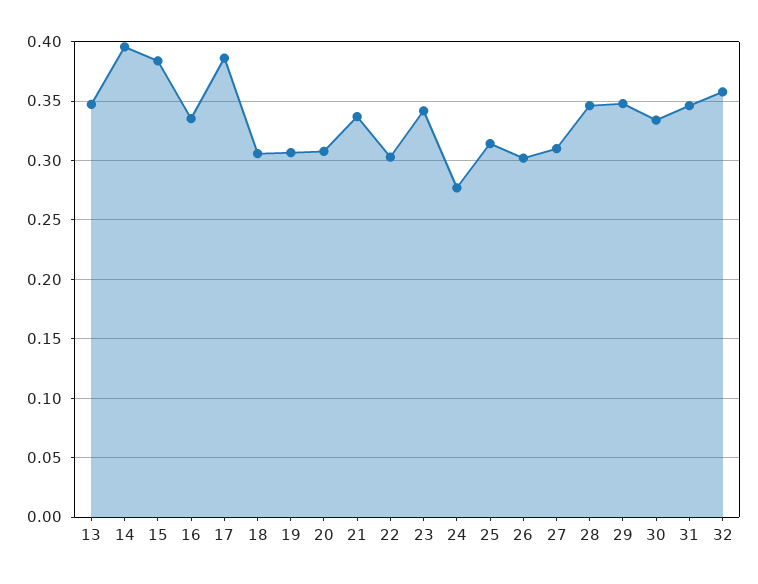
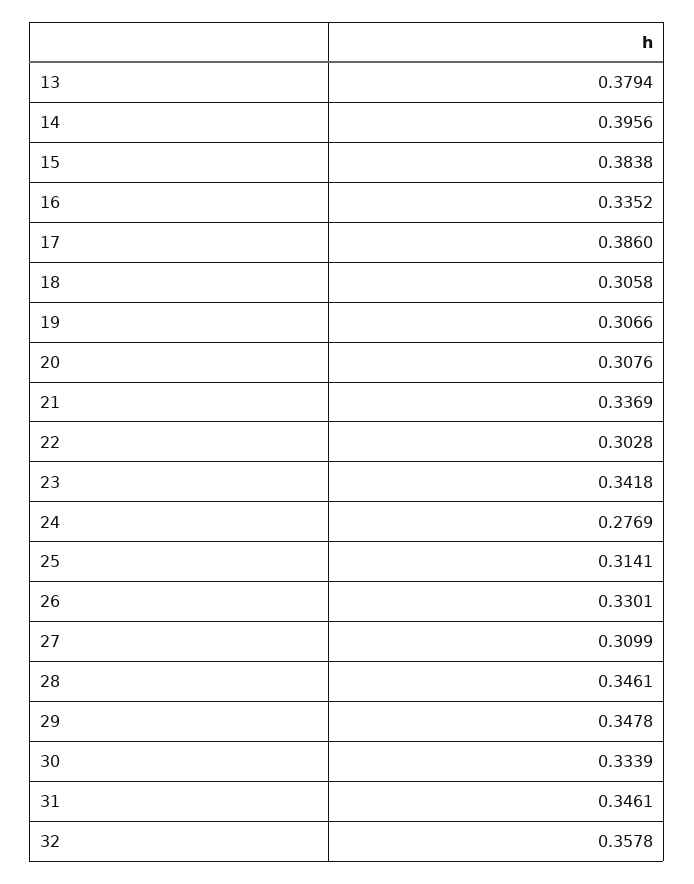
13: 0.35 -> 0.3794
26: 0.3 -> 0.3301

